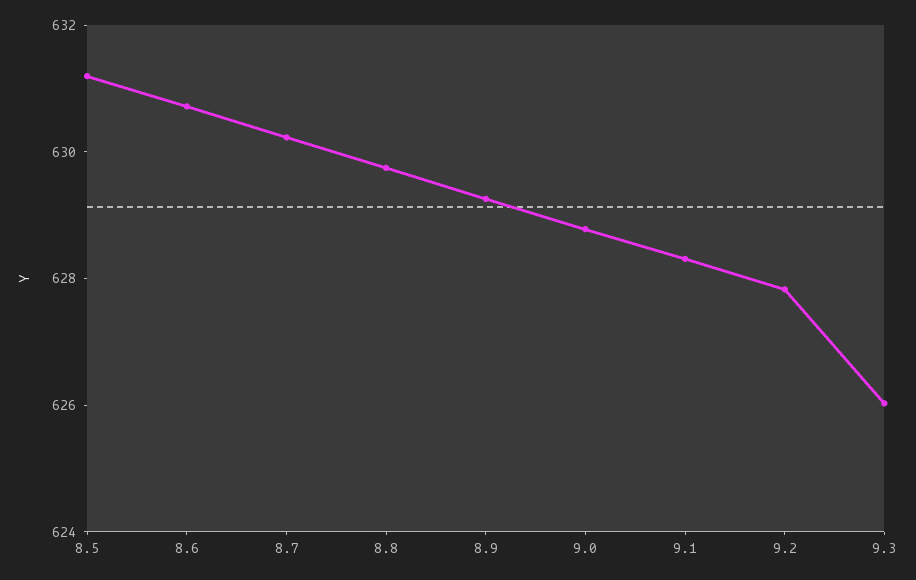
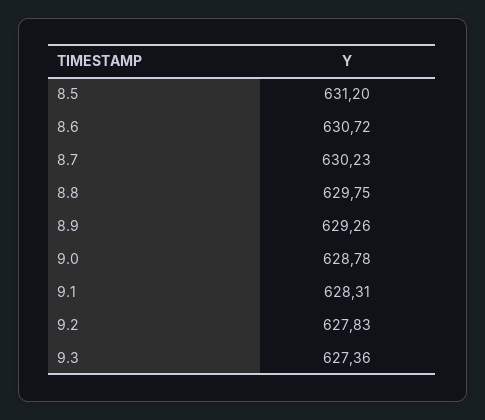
9.3: 626 -> 627.36

